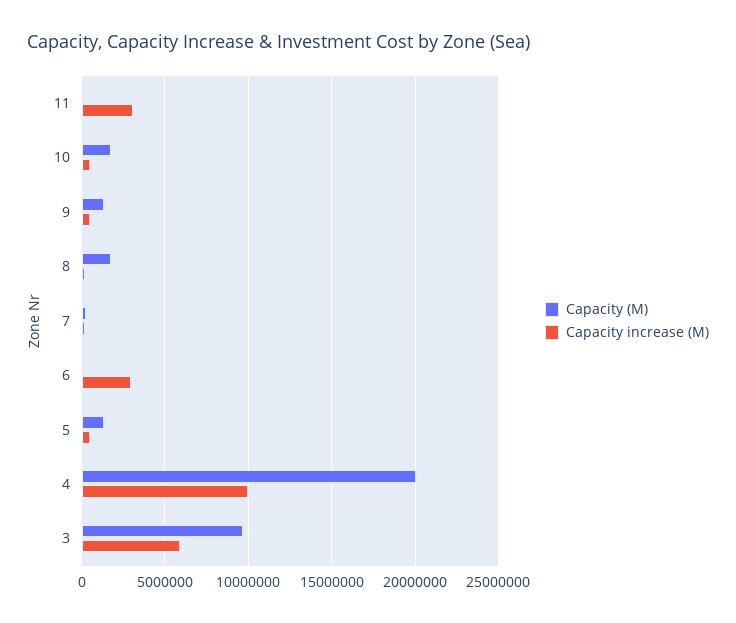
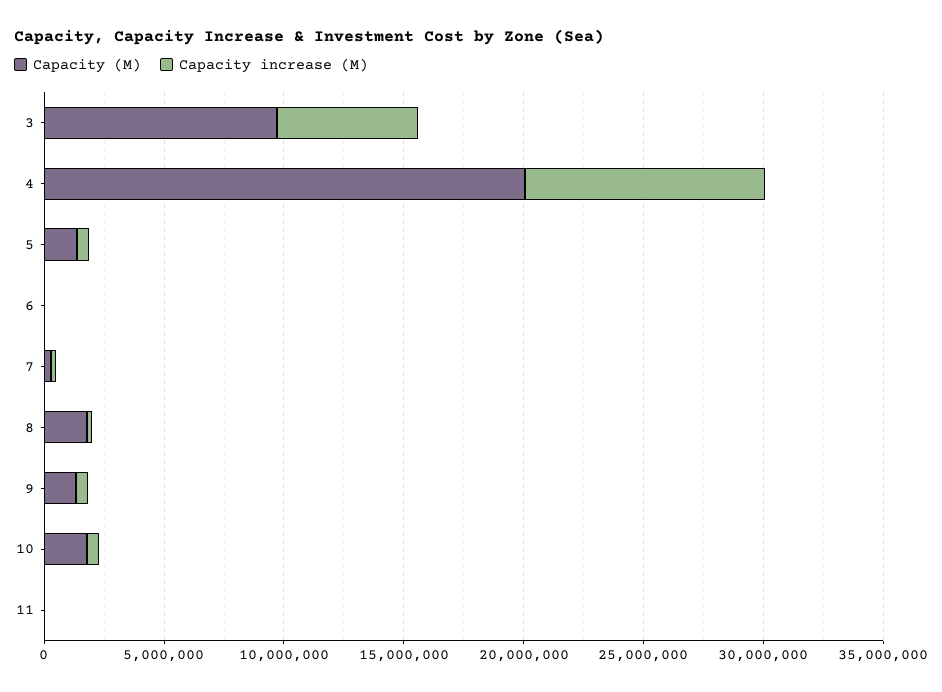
Capacity increase (M), 11: 3000000 -> 0
Capacity increase (M), 6: 3000000 -> 0

